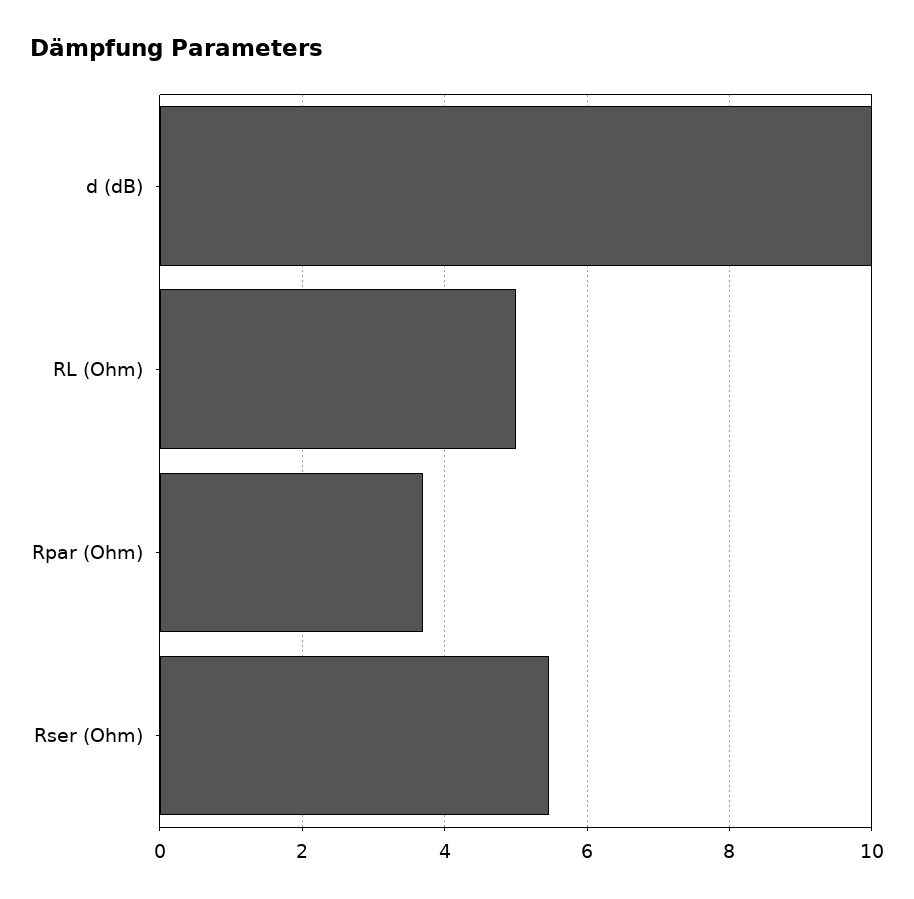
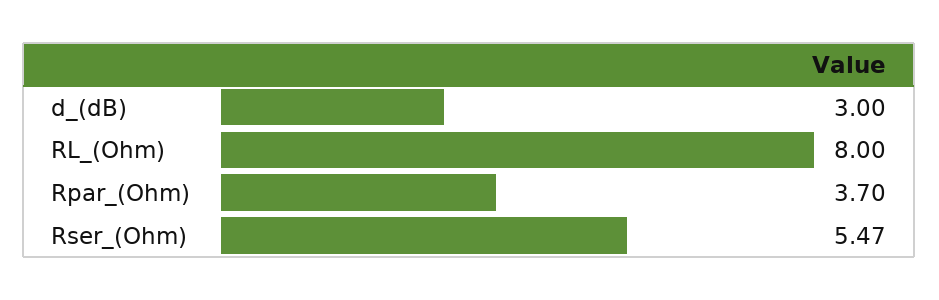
d (dB): 10 -> 3
RL (Ohm): 5 -> 8

